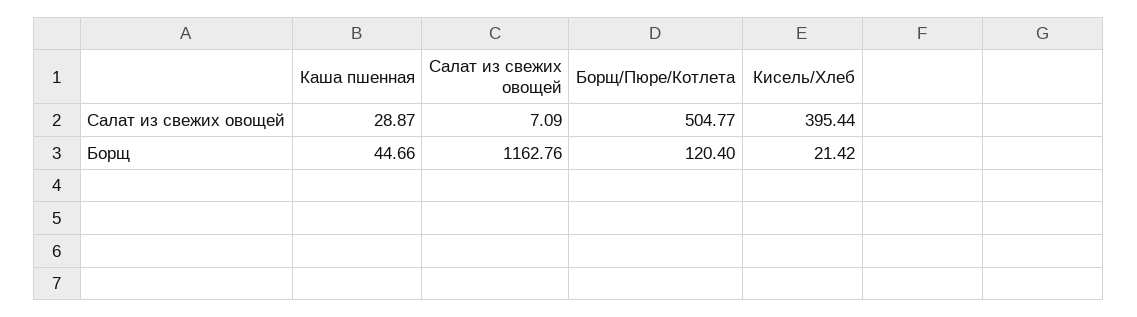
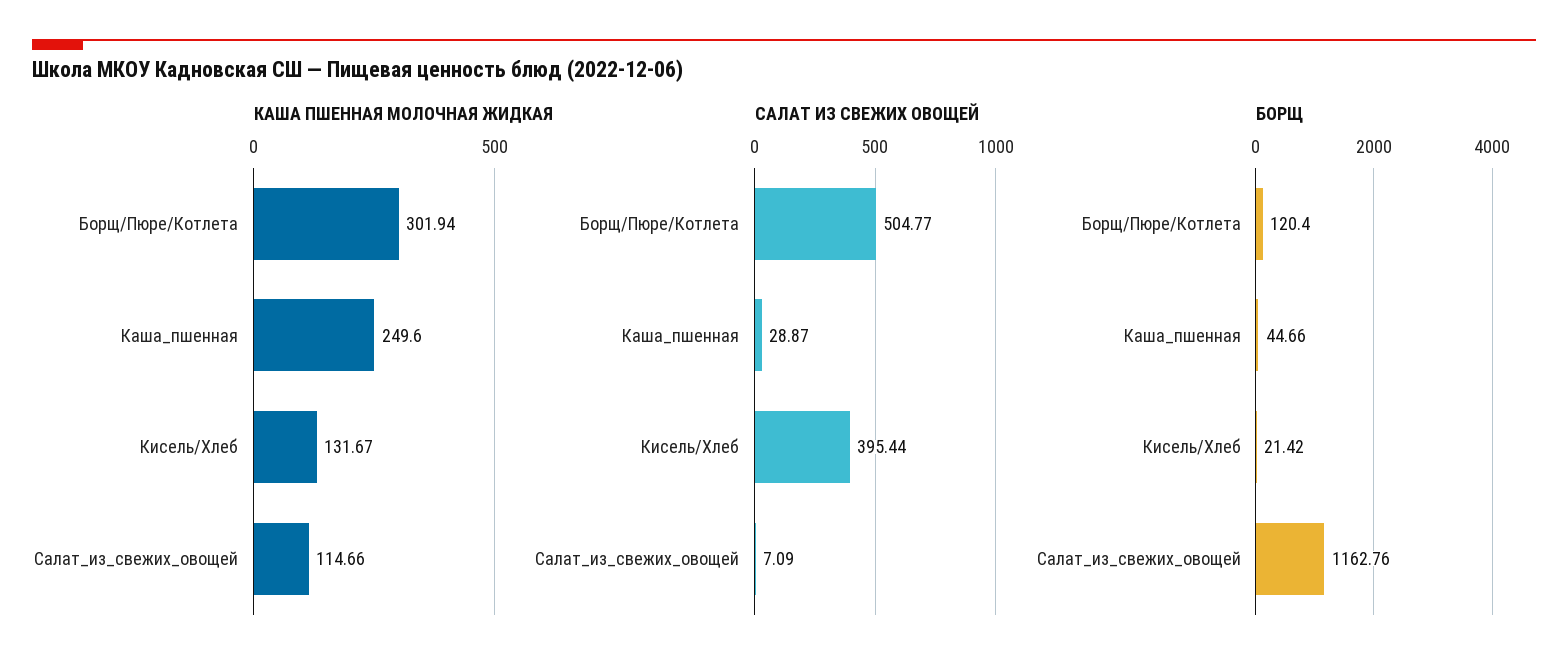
КАША ПШЕННАЯ МОЛОЧНАЯ ЖИДКАЯ, Борщ/Пюре/Котлета: none -> 301.94
КАША ПШЕННАЯ МОЛОЧНАЯ ЖИДКАЯ, Каша пшенная: none -> 249.6
КАША ПШЕННАЯ МОЛОЧНАЯ ЖИДКАЯ, Кисель/Хлеб: none -> 131.67
КАША ПШЕННАЯ МОЛОЧНАЯ ЖИДКАЯ, Салат из свежих овощей: none -> 114.66

